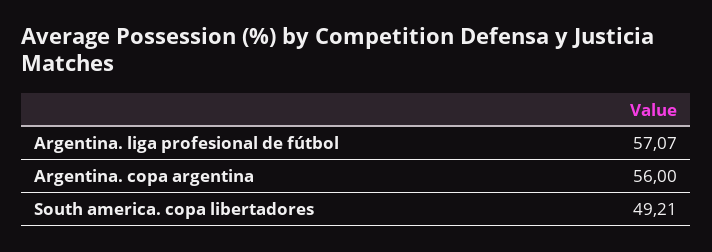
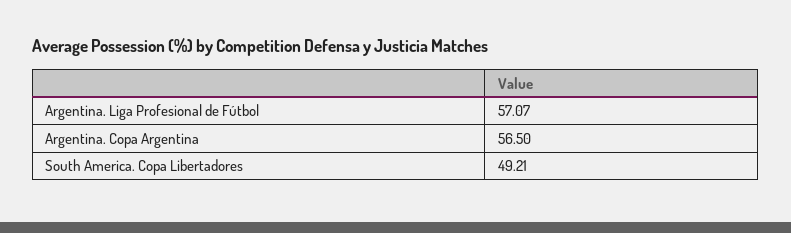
Argentina. copa argentina: 56 -> 56.5

